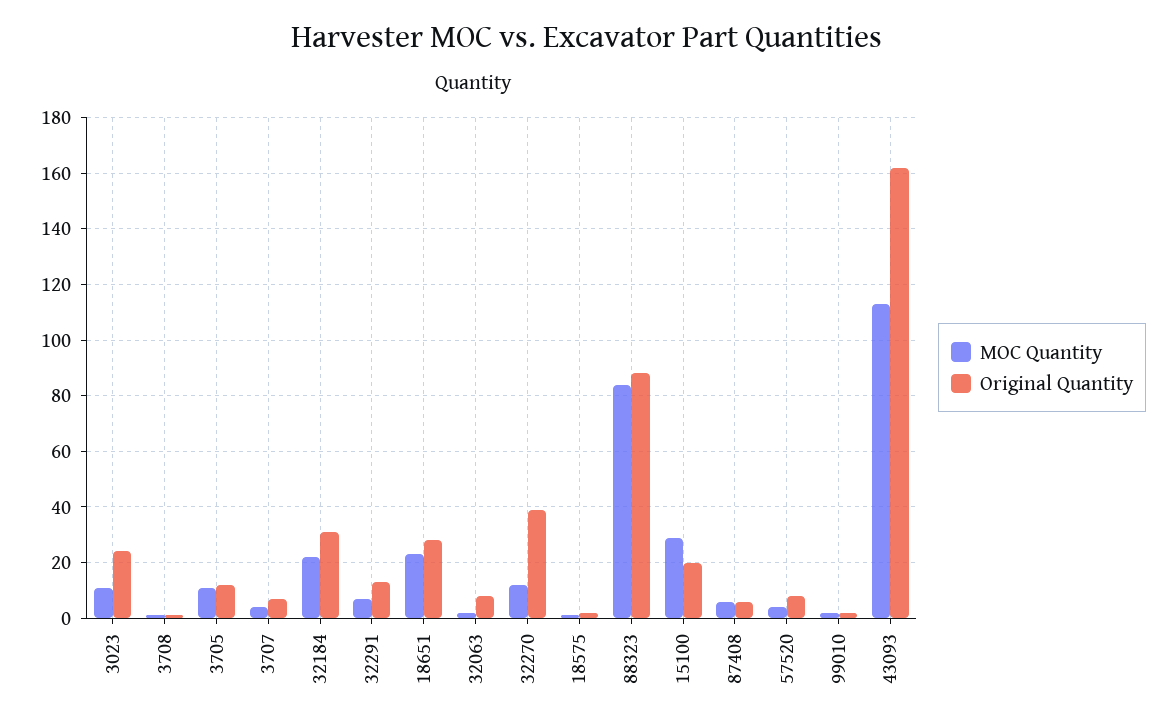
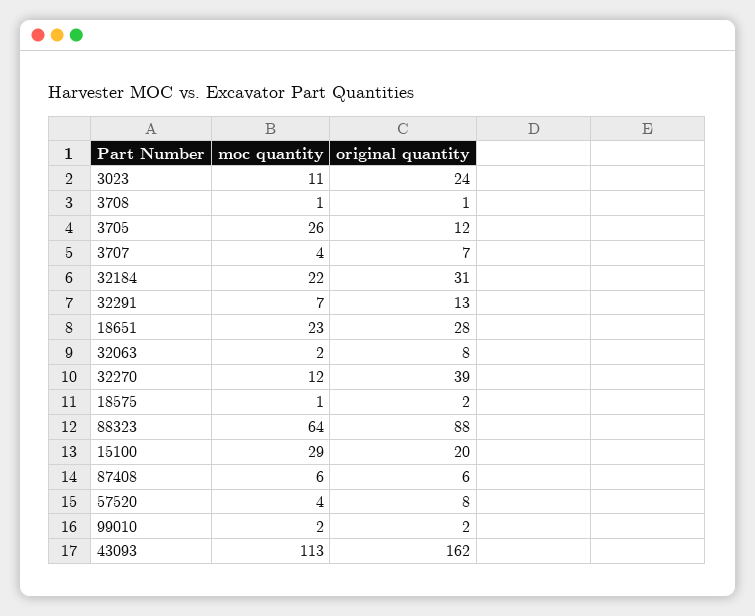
MOC Quantity, 3705: 10 -> 26
MOC Quantity, 88323: 85 -> 64

